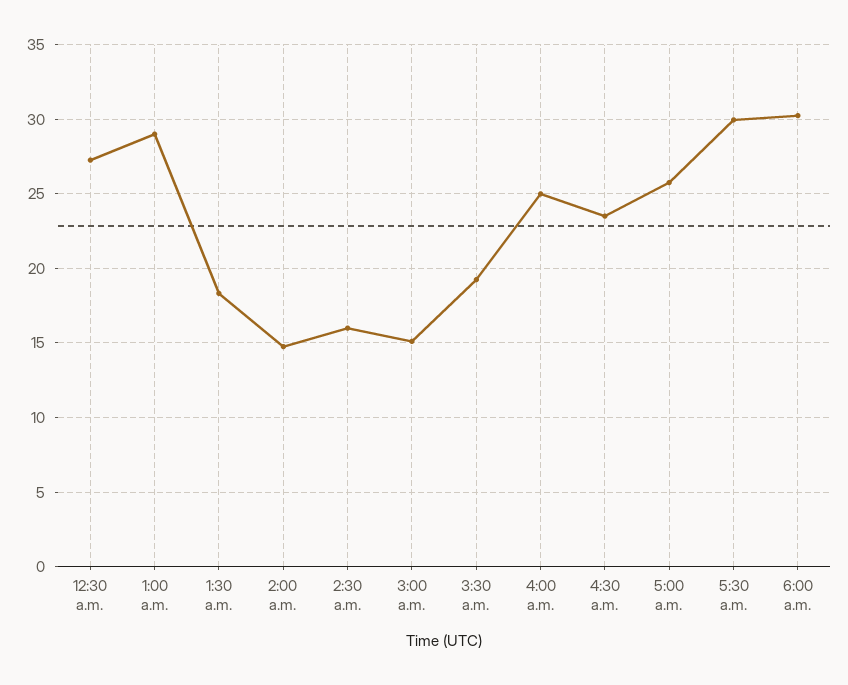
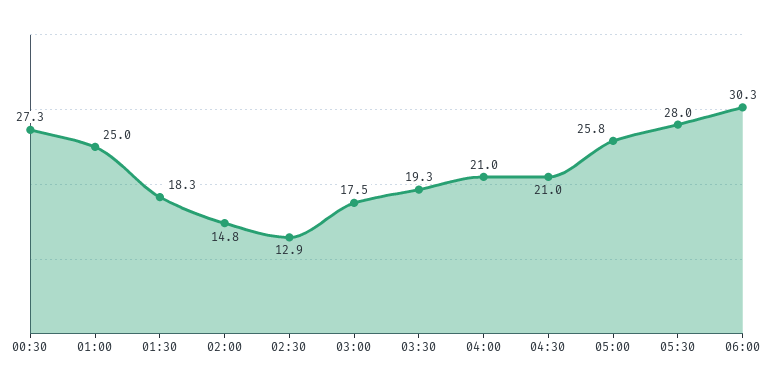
1:00 a.m.: 29 -> 25
2:30 a.m.: 16 -> 12.9
3:00 a.m.: 15 -> 17.5
4:00 a.m.: 25 -> 21
4:30 a.m.: 23.5 -> 21
5:30 a.m.: 30 -> 28

